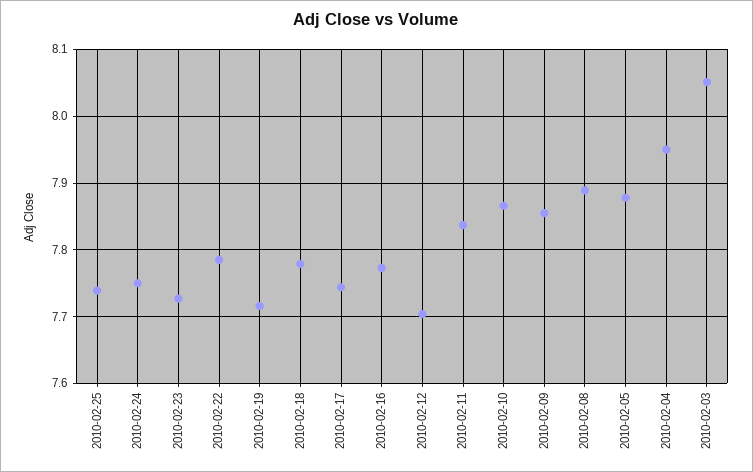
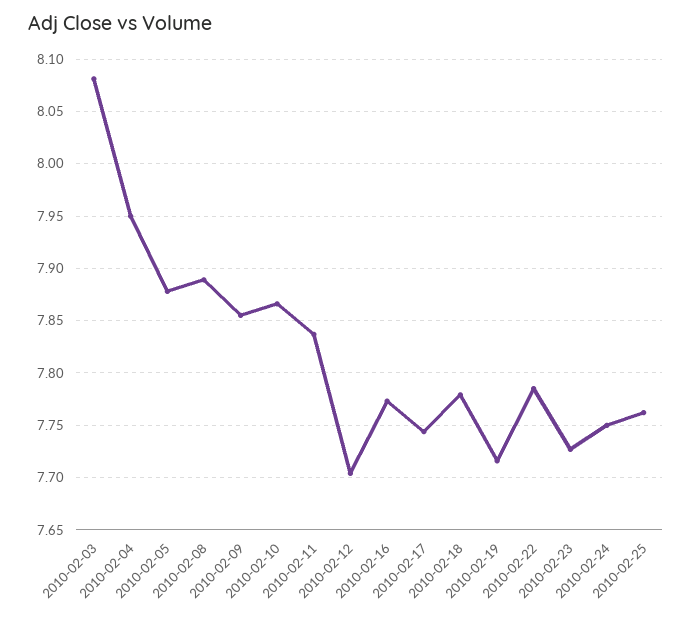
2010-02-25: 7.74 -> 7.76
2010-02-03: 8.05 -> 8.08

